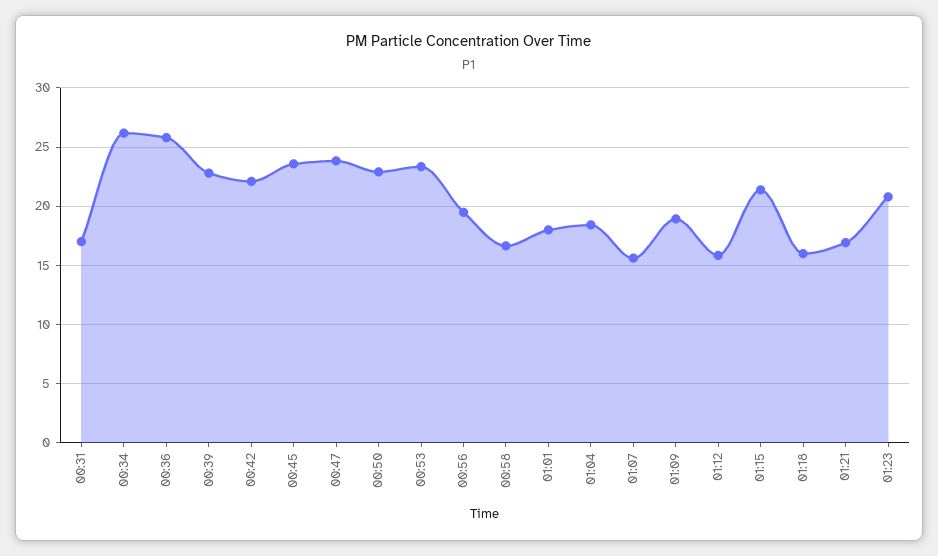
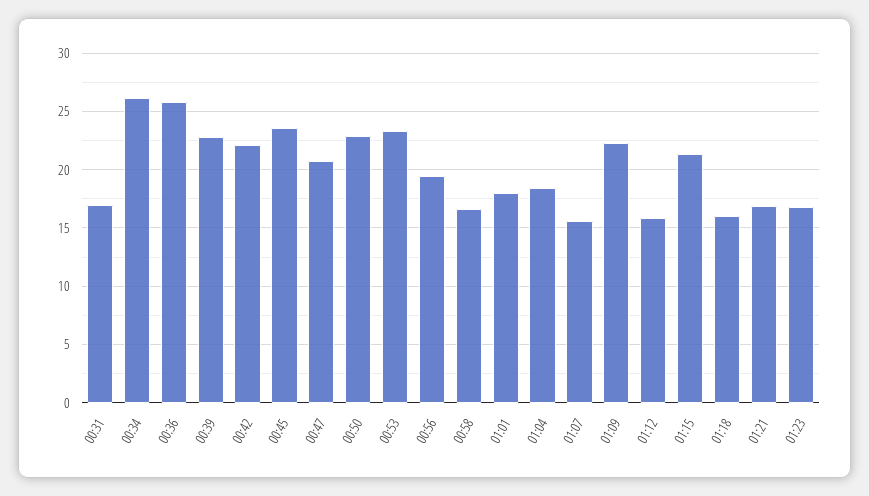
00:47: 24 -> 21
01:09: 19 -> 22
01:23: 21 -> 17

